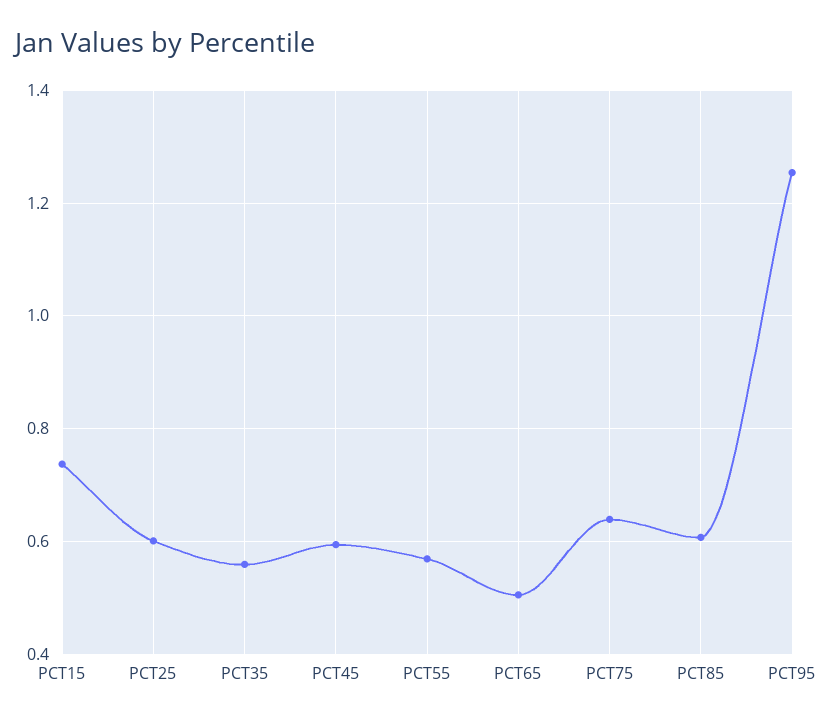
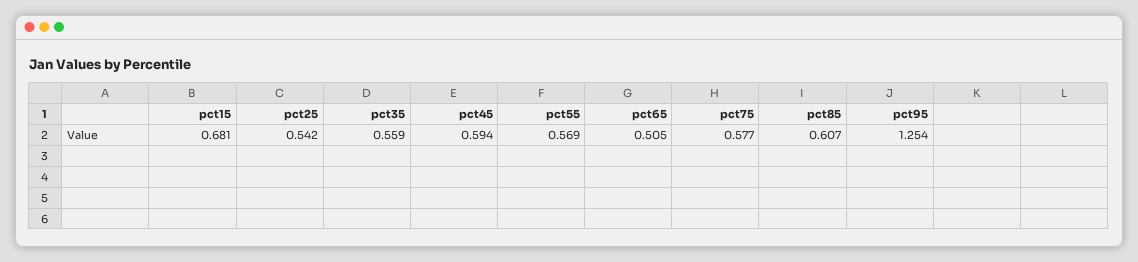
PCT15: 0.74 -> 0.681
PCT25: 0.6 -> 0.542
PCT75: 0.64 -> 0.577

